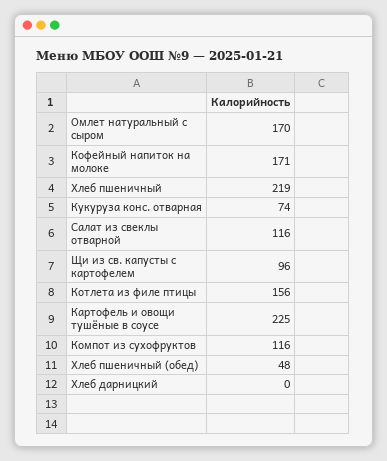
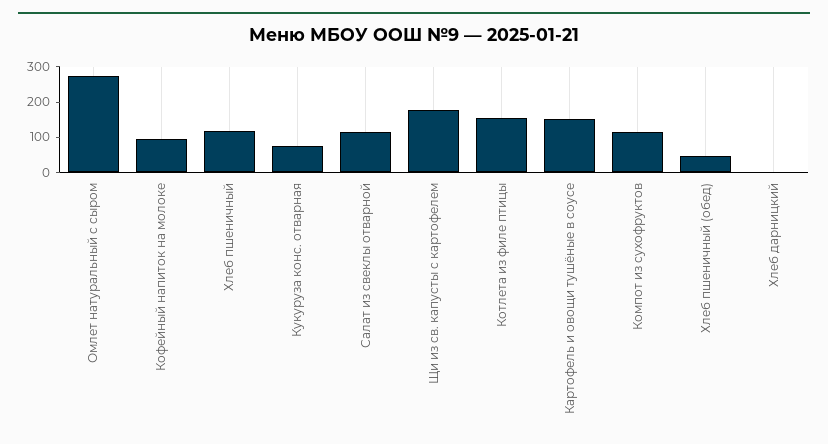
Омлет натуральный с сыром: 170 -> 275
Кофейный напиток на молоке: 171 -> 100
Хлеб пшеничный: 219 -> 125
Щи из св. капусты с картофелем: 96 -> 175
Картофель и овощи тушёные в соусе: 225 -> 150

